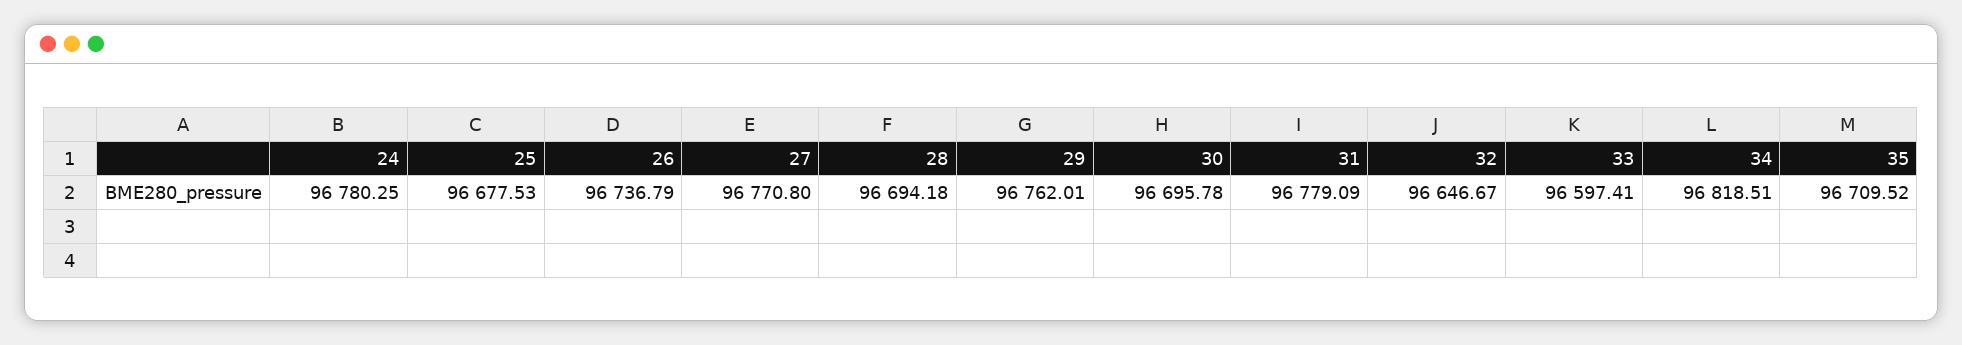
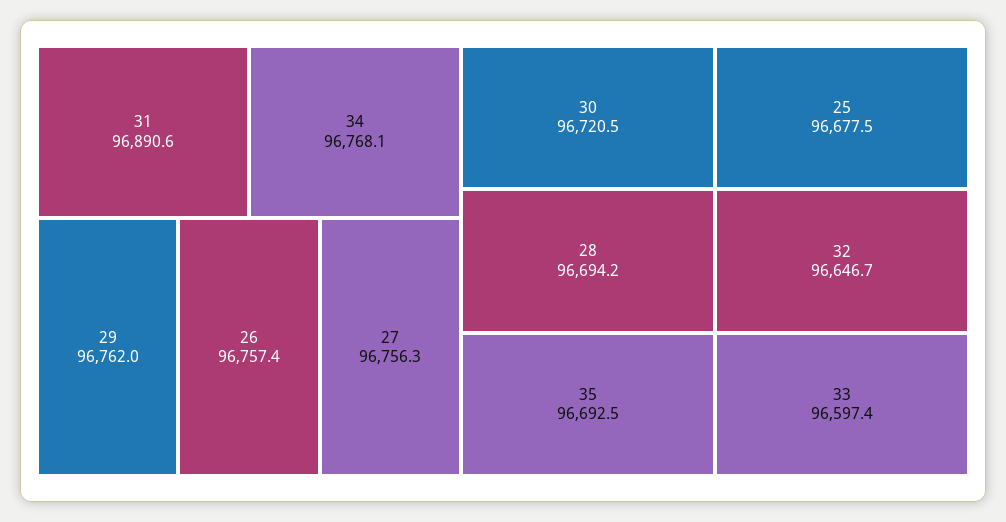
24: 96780.25 -> none
26: 96736.79 -> 96757.4
27: 96770.8 -> 96756.3
30: 96695.78 -> 96720.5
31: 96779.09 -> 96890.6
34: 96818.51 -> 96768.1
35: 96709.52 -> 96692.5

